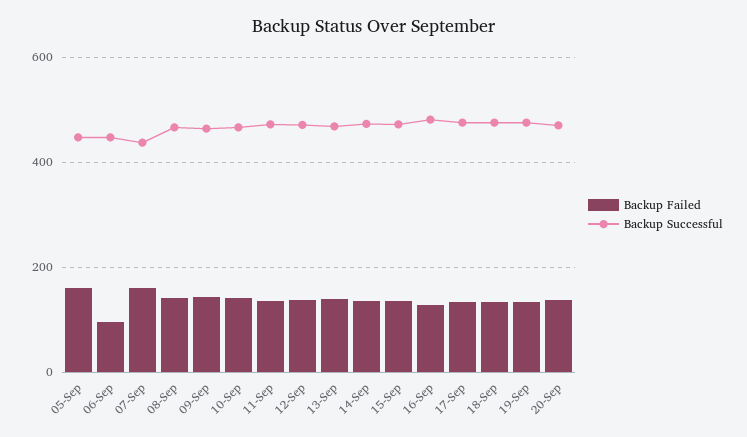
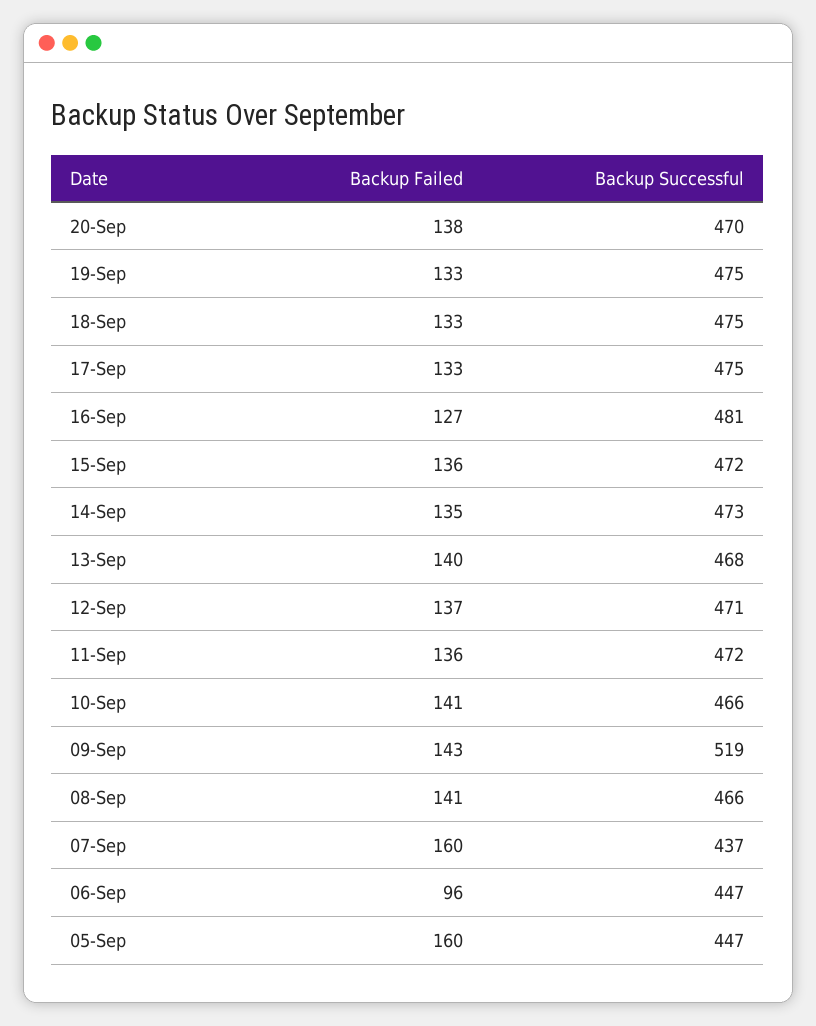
Backup Successful, 09-Sep: 460 -> 519

